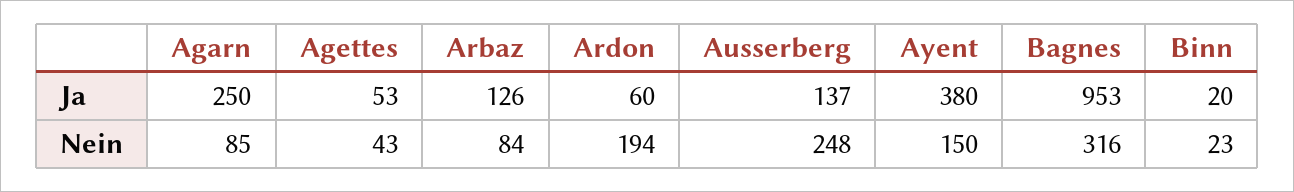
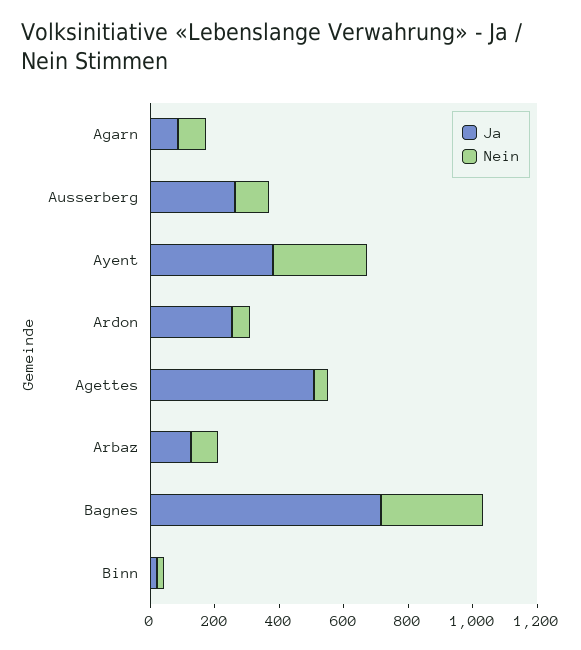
Ja, Agarn: 250 -> 100
Ja, Agettes: 53 -> 500
Ja, Ardon: 60 -> 250
Ja, Ausserberg: 137 -> 250
Ja, Bagnes: 953 -> 700
Nein, Ardon: 194 -> 50
Nein, Ausserberg: 248 -> 100
Nein, Ayent: 150 -> 300

